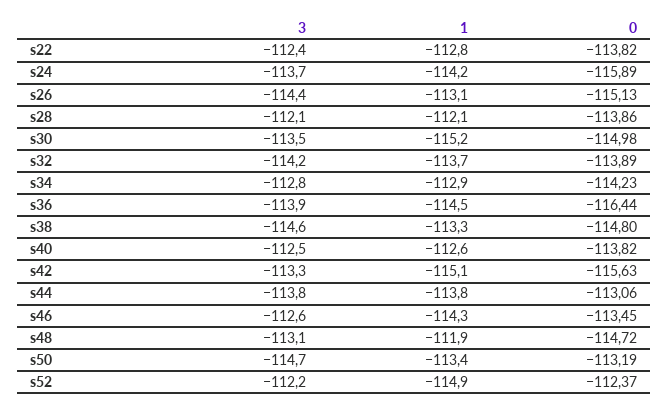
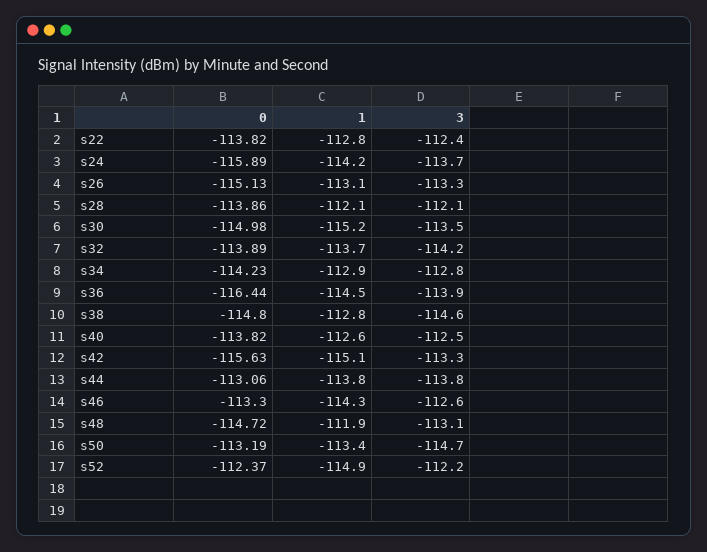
3, s26: -114.4 -> -113.3
1, s38: -113.3 -> -112.8
0, s46: -113.45 -> -113.3

